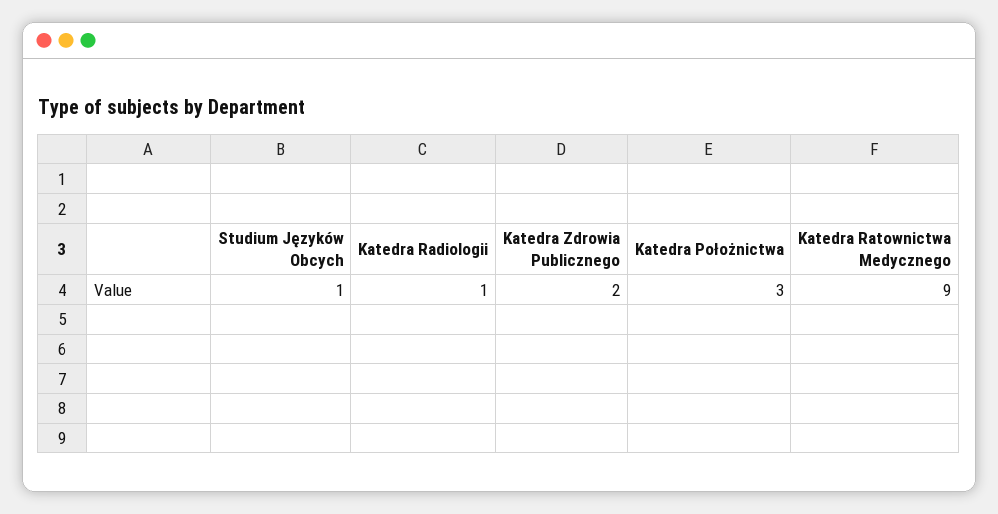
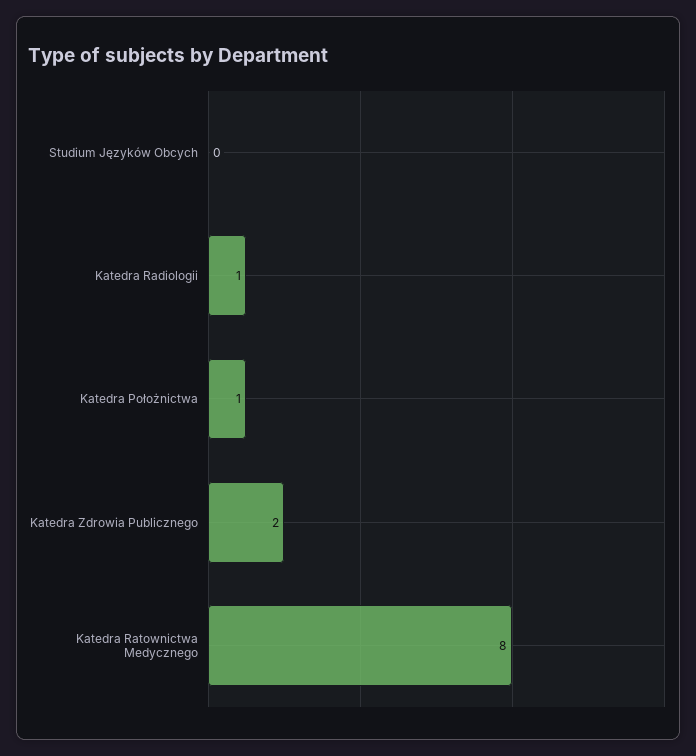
Studium Języków Obcych: 1 -> 0
Katedra Położnictwa: 3 -> 1
Katedra Ratownictwa Medycznego: 9 -> 8

